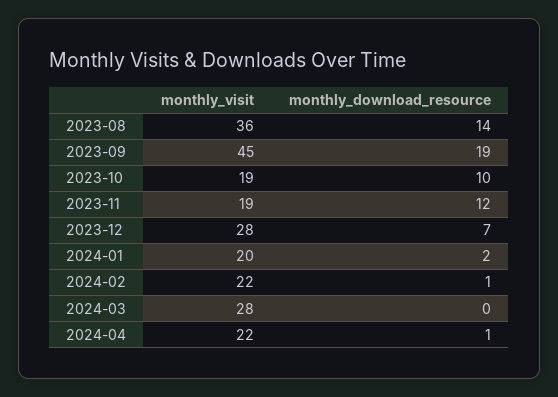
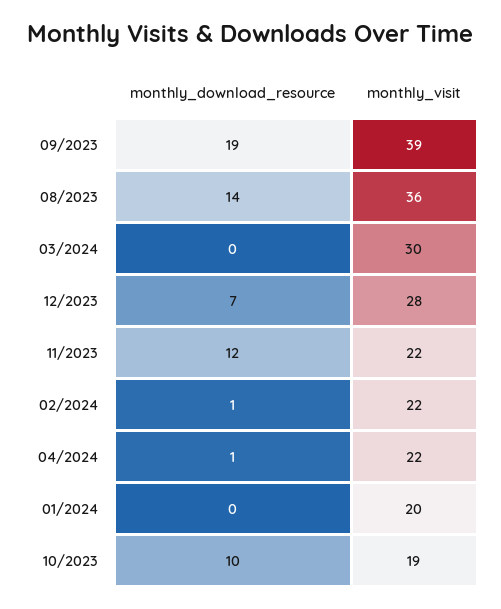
monthly_visit, 2023-09: 45 -> 39
monthly_visit, 2023-11: 19 -> 22
monthly_download_resource, 2024-01: 2 -> 0
monthly_visit, 2024-03: 28 -> 30

